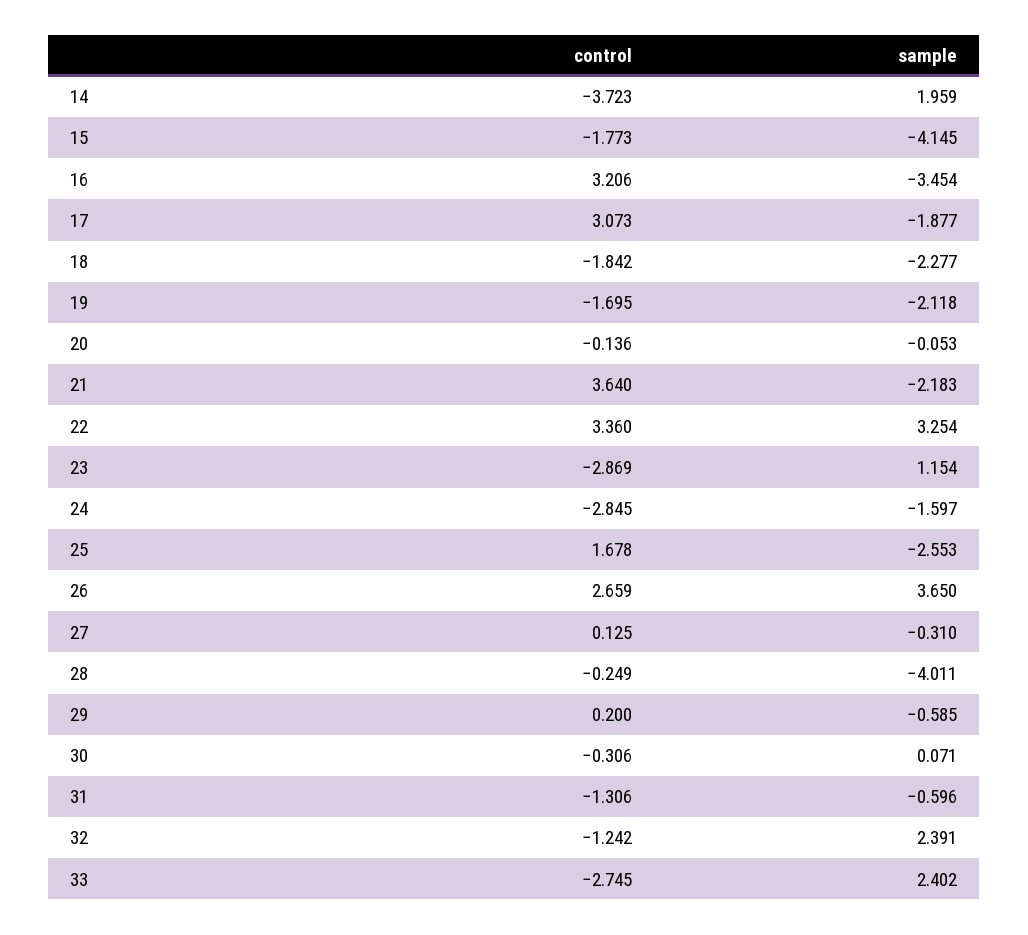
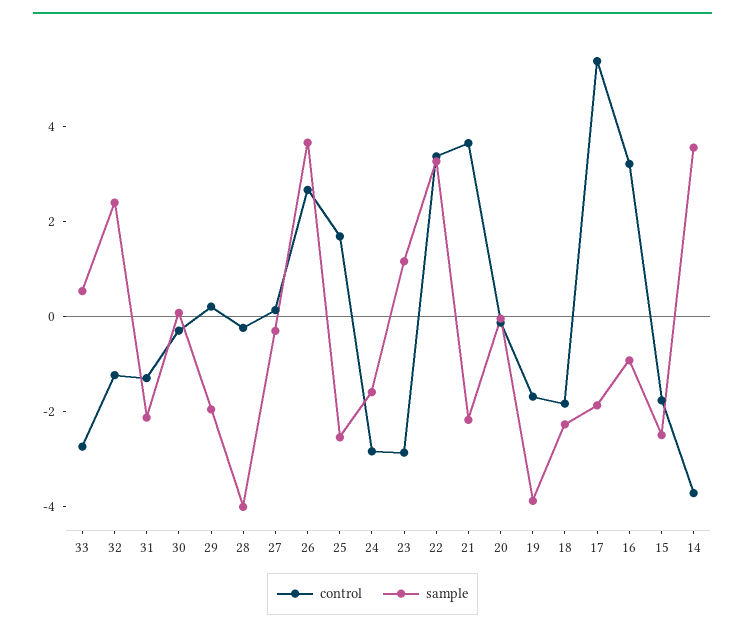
sample, 14: 1.959 -> 3.5
sample, 15: -4.145 -> -2.5
sample, 16: -3.454 -> -1
control, 17: 3.073 -> 5.5
sample, 19: -2.118 -> -4
sample, 29: -0.585 -> -2
sample, 31: -0.596 -> -2
sample, 33: 2.402 -> 0.5

